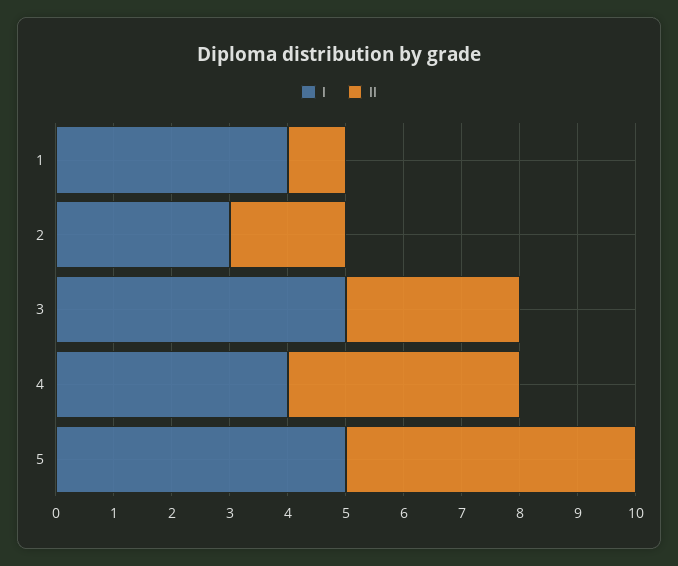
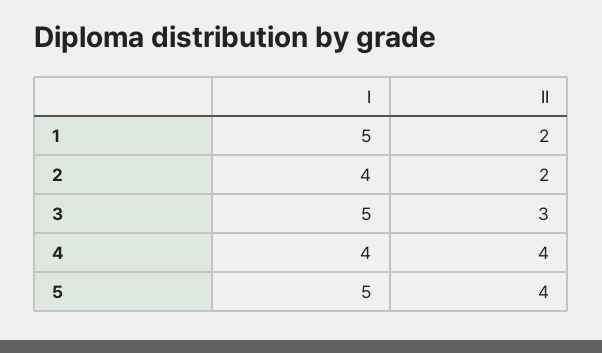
I, 1: 4 -> 5
II, 1: 1 -> 2
I, 2: 3 -> 4
II, 5: 5 -> 4

